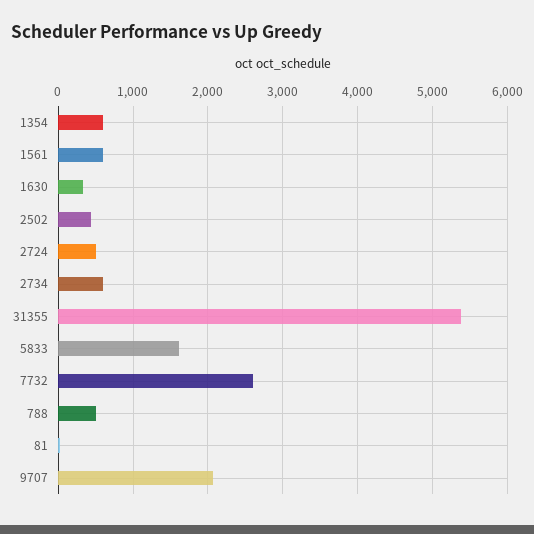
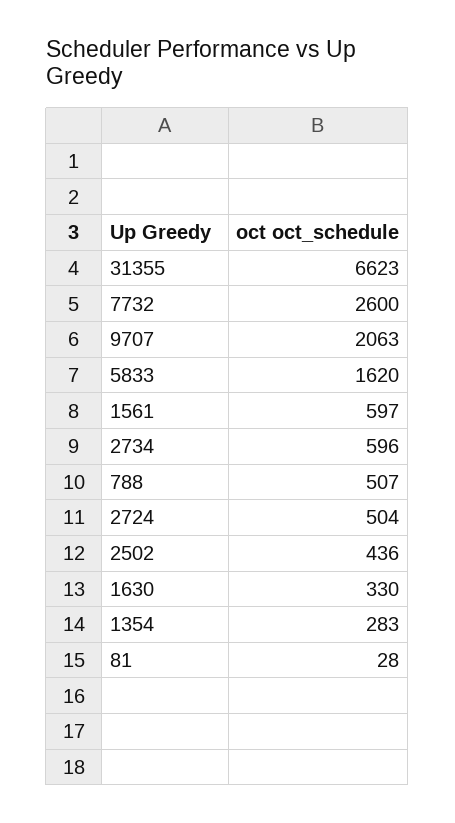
1354: 600 -> 283
31355: 5400 -> 6623

